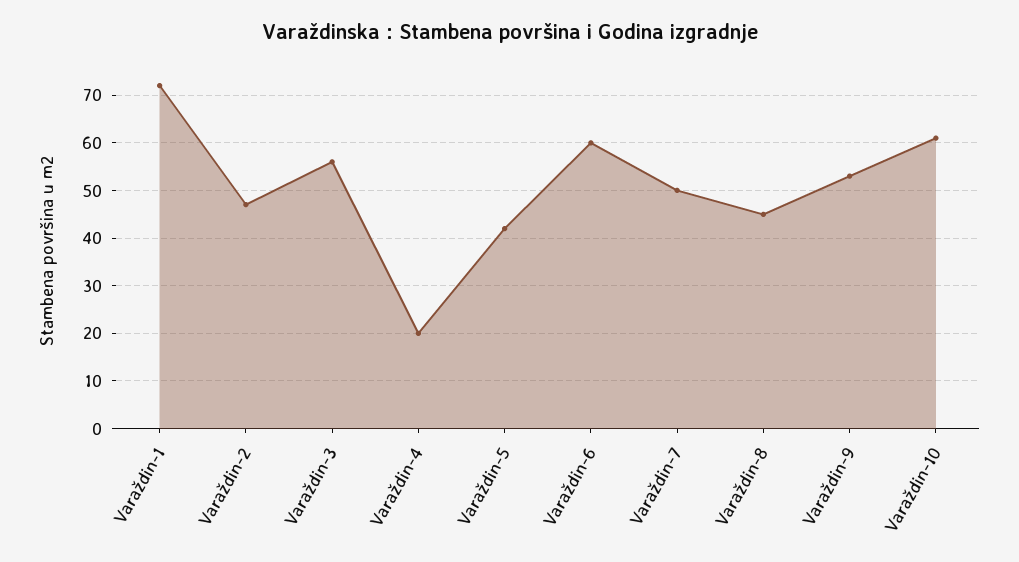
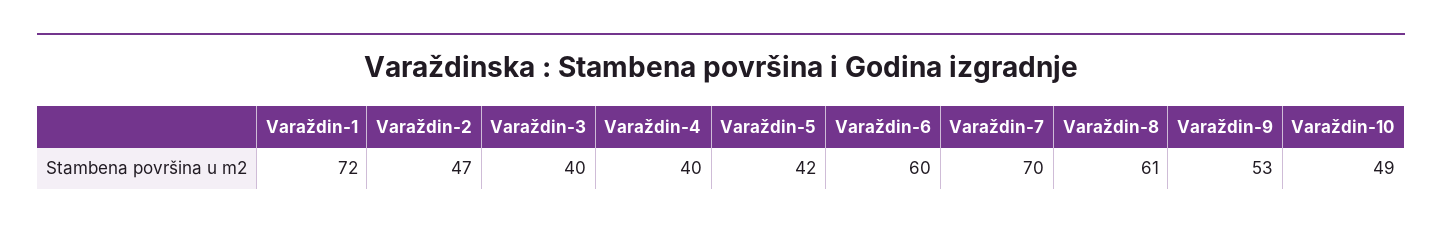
Varaždin-3: 55 -> 40
Varaždin-4: 20 -> 40
Varaždin-7: 50 -> 70
Varaždin-8: 45 -> 61
Varaždin-10: 60 -> 49

